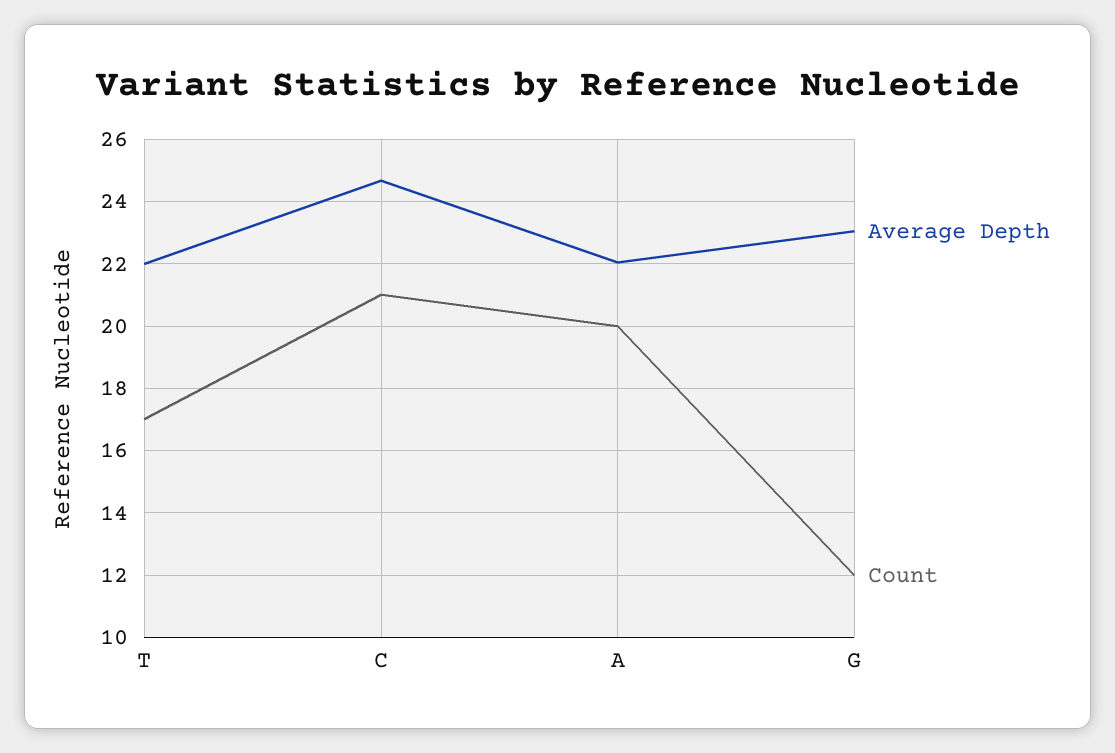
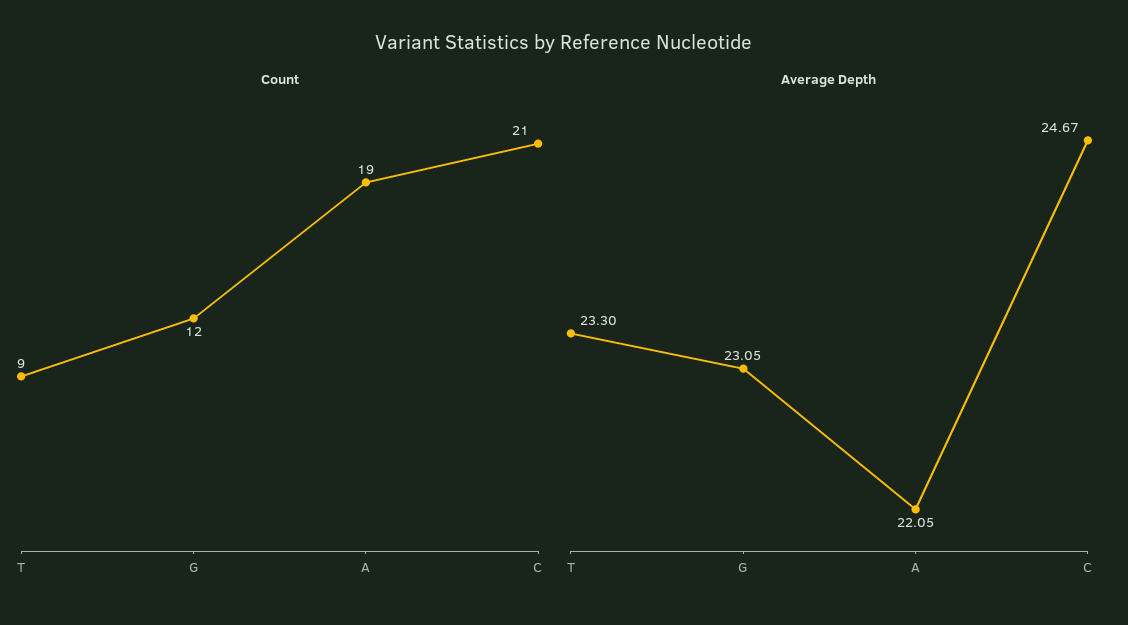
Average Depth, T: 22 -> 23.3
Count, T: 17 -> 9
Count, A: 20 -> 19

